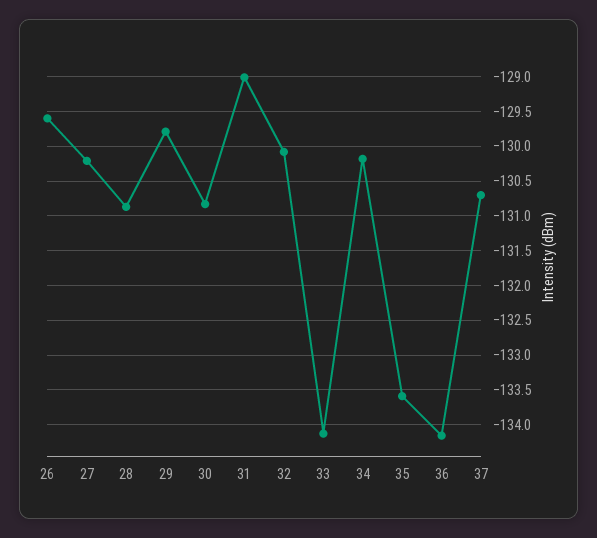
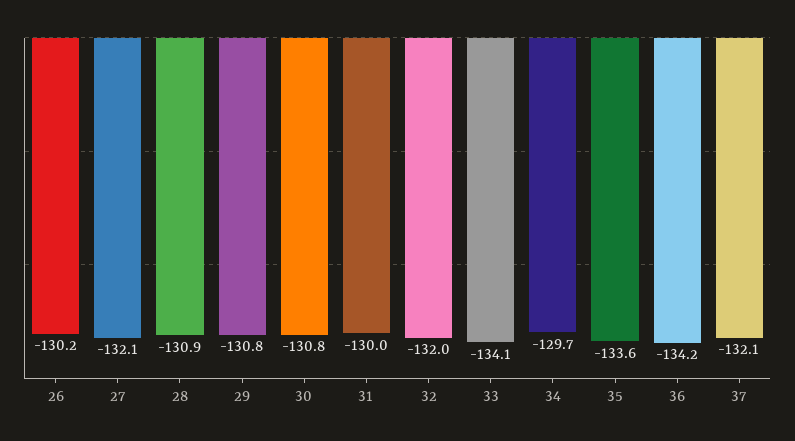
26: -129.6 -> -130.2
27: -130.2 -> -132.1
29: -129.8 -> -130.8
31: -129 -> -130
32: -130.1 -> -132
34: -130.2 -> -129.7
37: -130.7 -> -132.1

